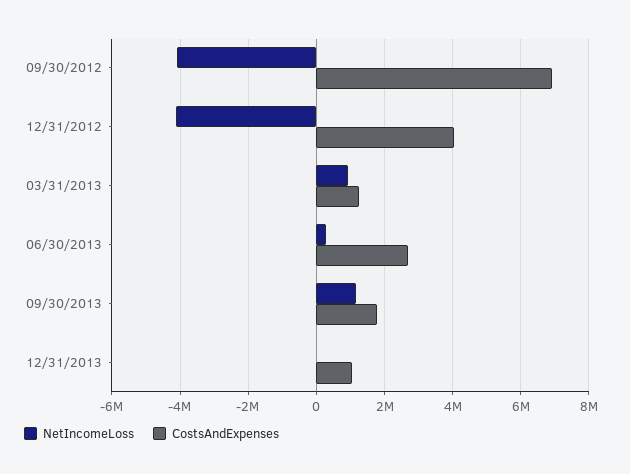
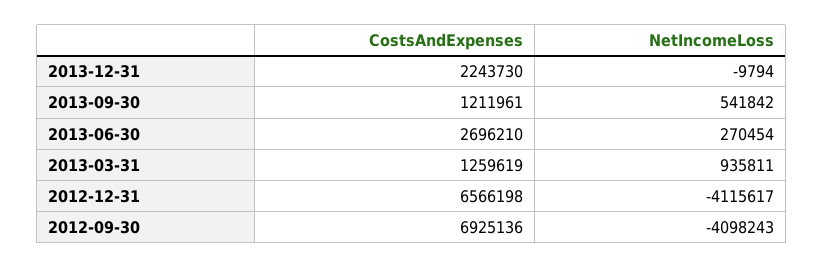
CostsAndExpenses, 12/31/2012: 4000000 -> 6566198
NetIncomeLoss, 09/30/2013: 1200000 -> 541842
CostsAndExpenses, 09/30/2013: 1800000 -> 1211961
CostsAndExpenses, 12/31/2013: 1000000 -> 2243730

